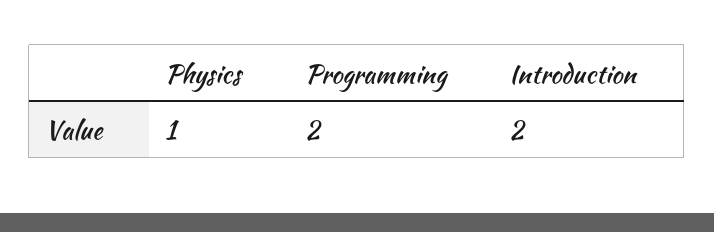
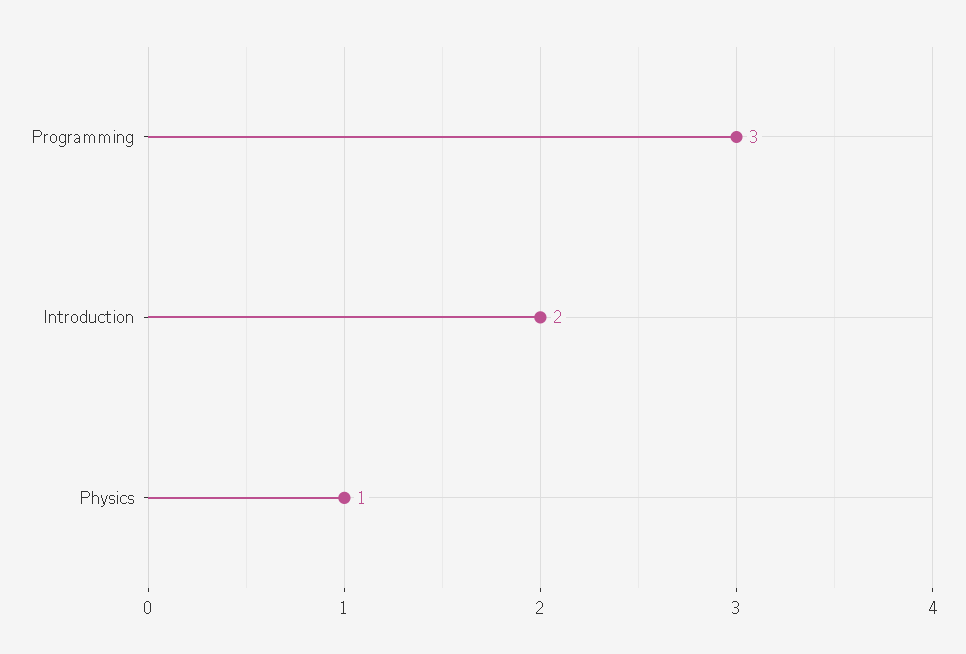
Programming: 2 -> 3

